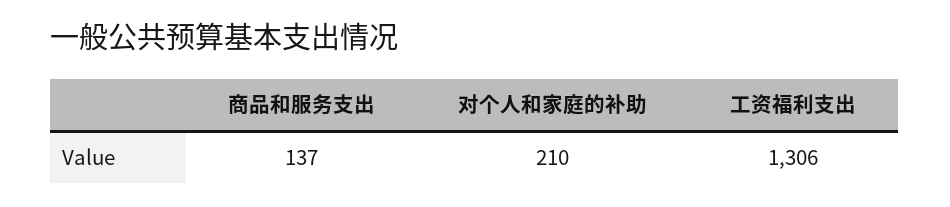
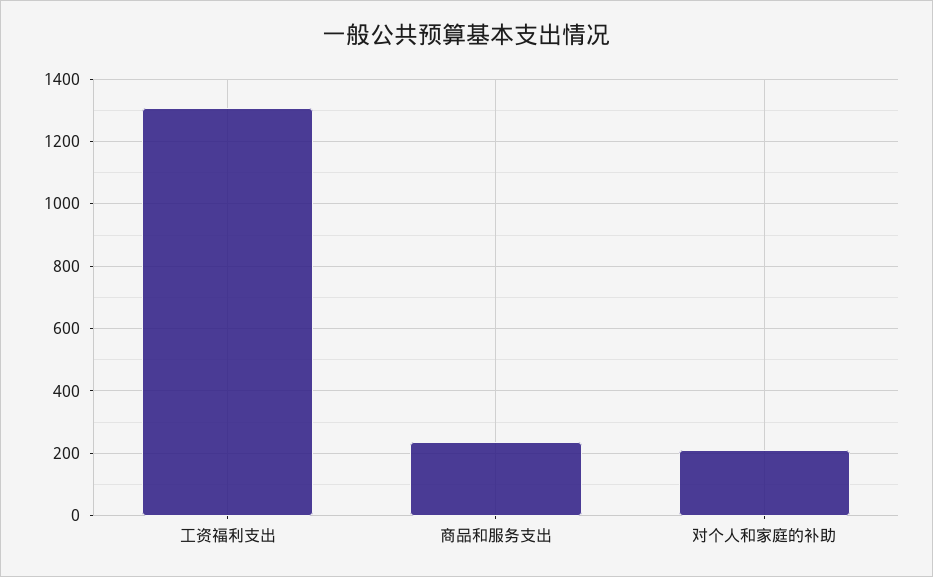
商品和服务支出: 137 -> 240

